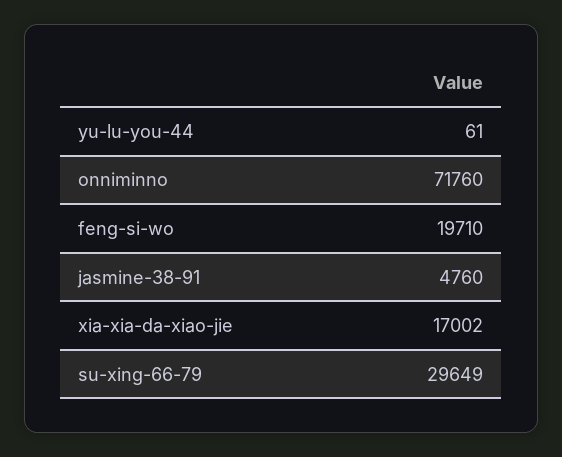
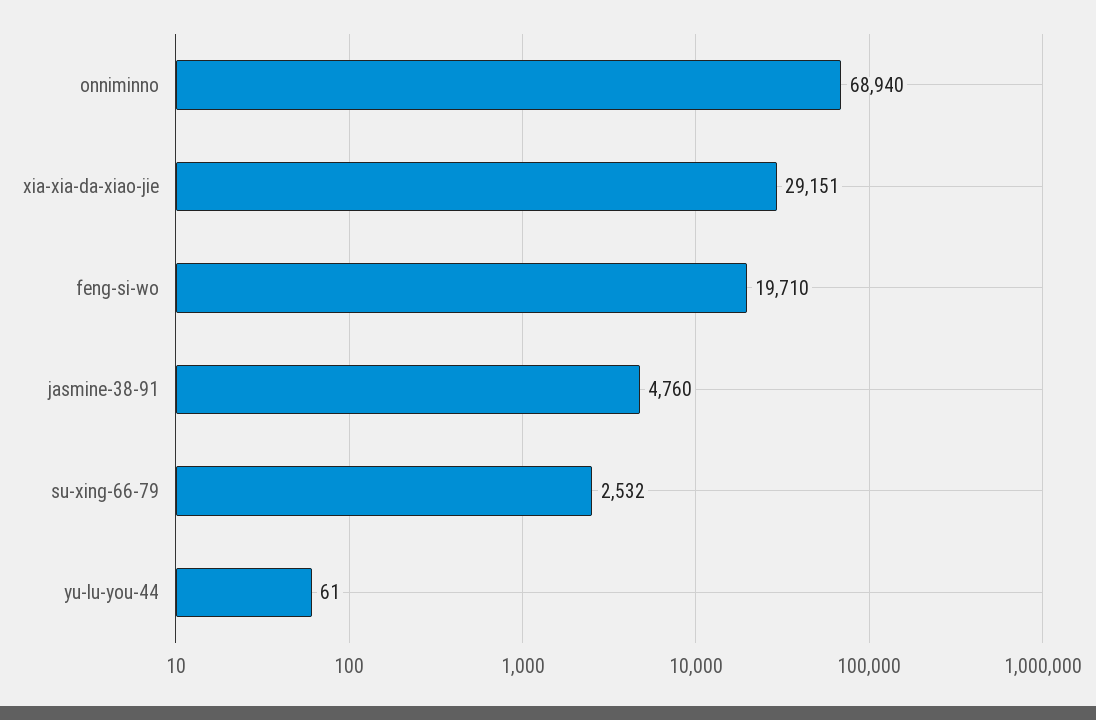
onniminno: 71760 -> 68940
xia-xia-da-xiao-jie: 17002 -> 29151
su-xing-66-79: 29649 -> 2532

